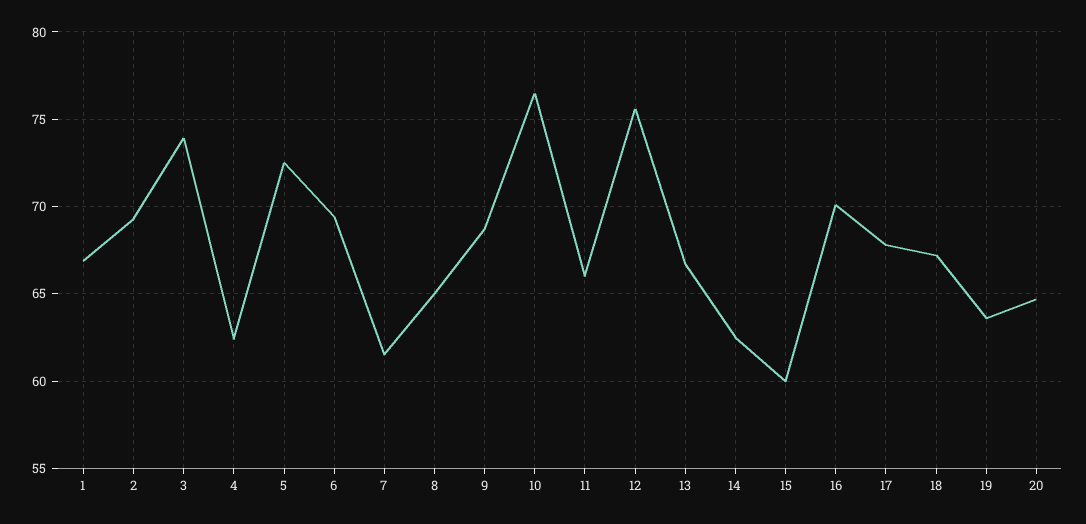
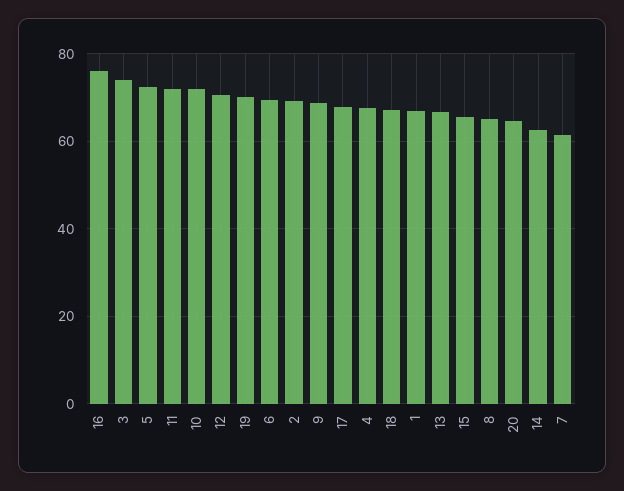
4: 62.5 -> 68
10: 76.5 -> 72
11: 66 -> 72
12: 75.5 -> 70
15: 60 -> 66
16: 70 -> 76
19: 63.5 -> 70

